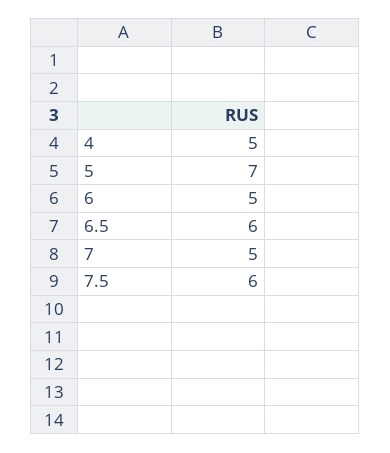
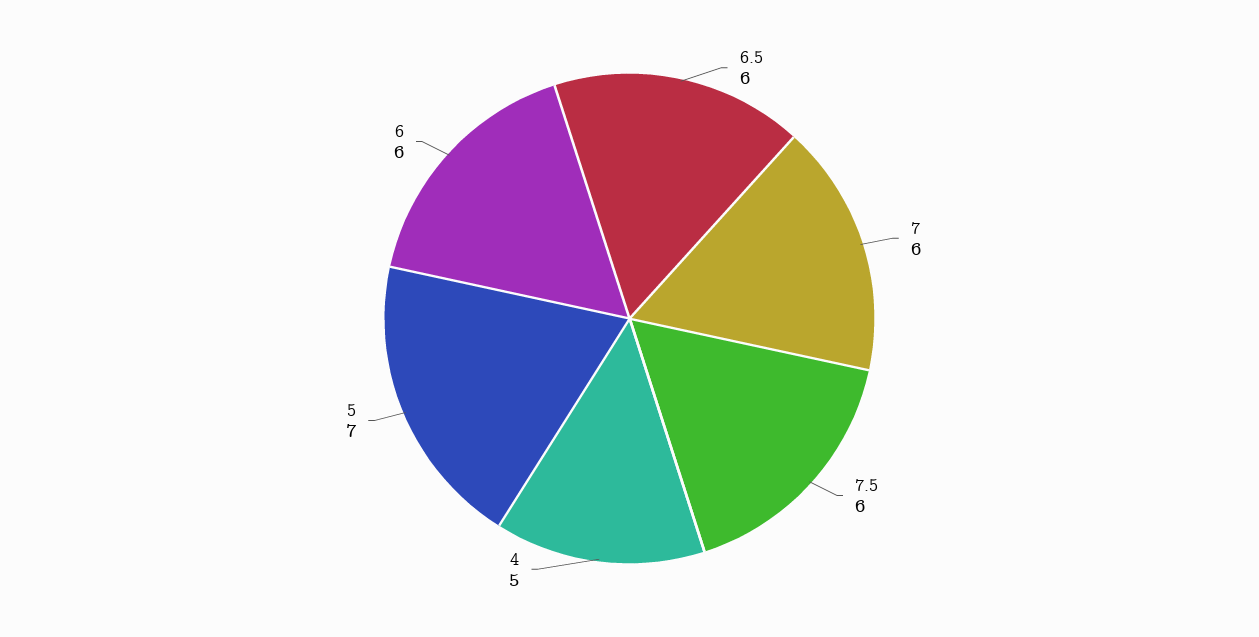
6: 5 -> 6
7: 5 -> 6

